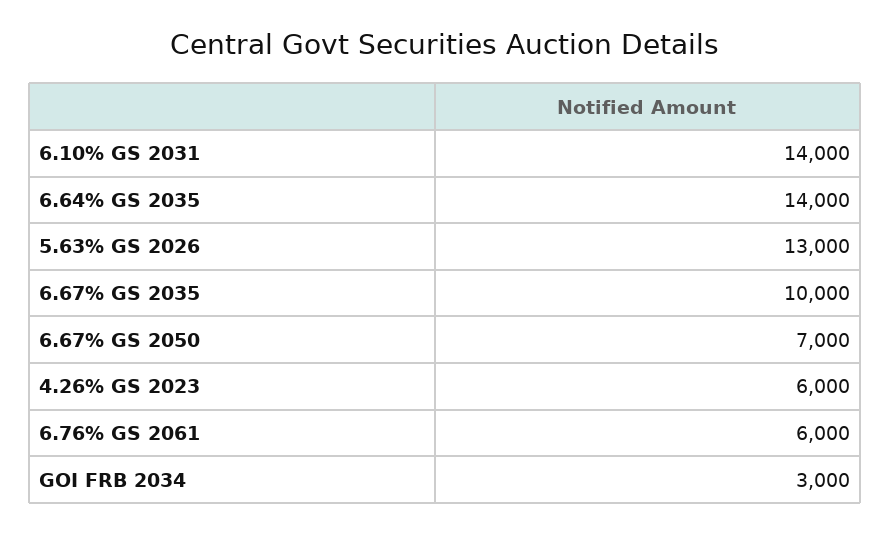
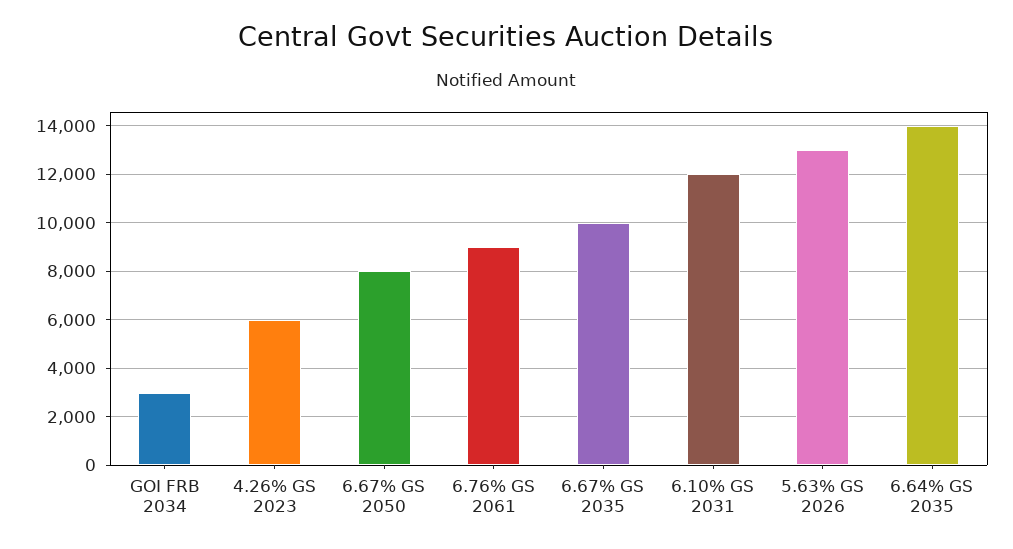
6.10% GS 2031: 14000 -> 12000
6.67% GS 2050: 7000 -> 8000
6.76% GS 2061: 6000 -> 9000

